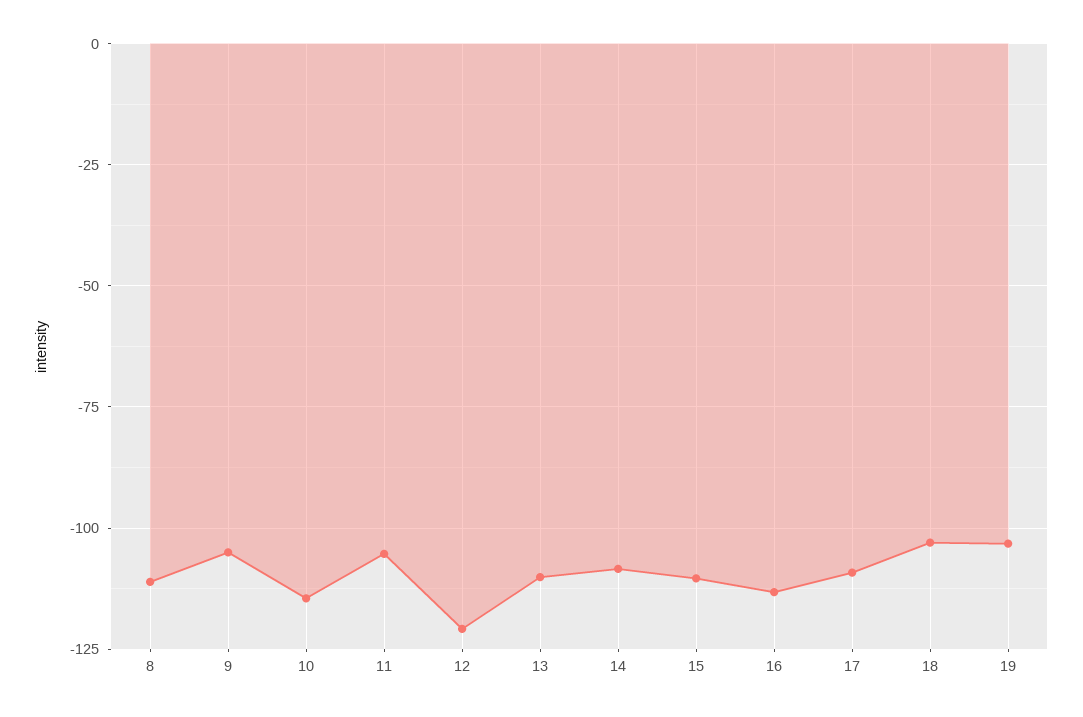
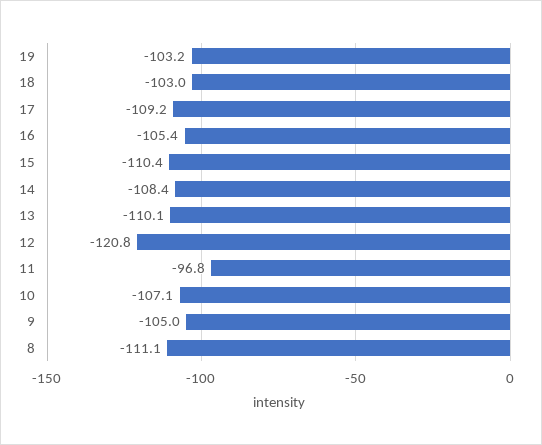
10: -115 -> -107.1
11: -105 -> -96.8
16: -112.5 -> -105.4

